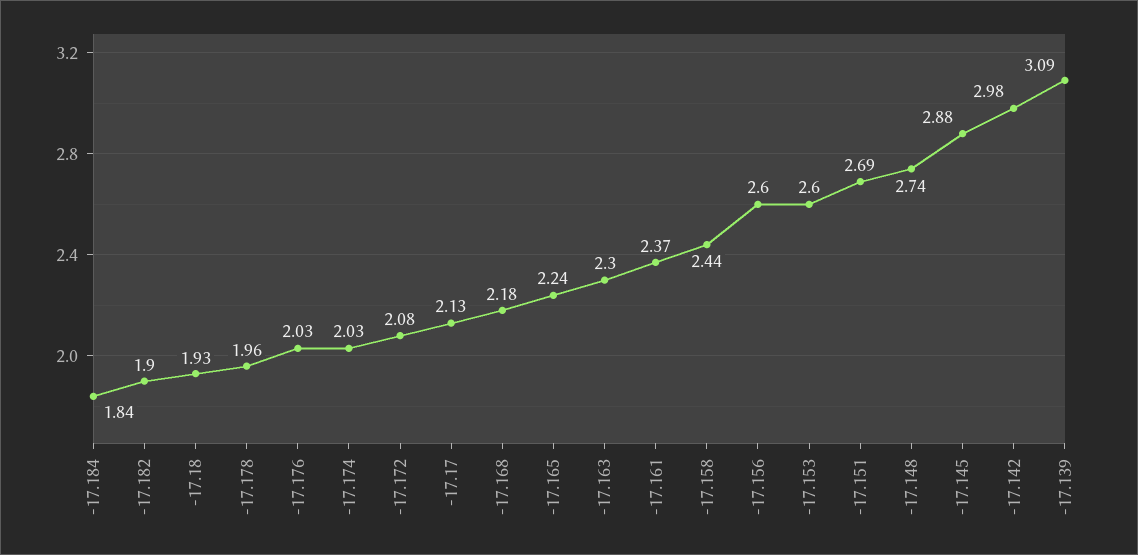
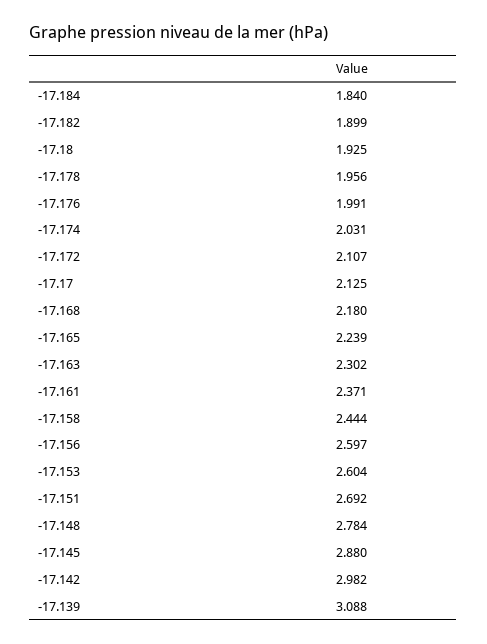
-17.176: 2.03 -> 1.991
-17.172: 2.08 -> 2.107
-17.148: 2.74 -> 2.784

